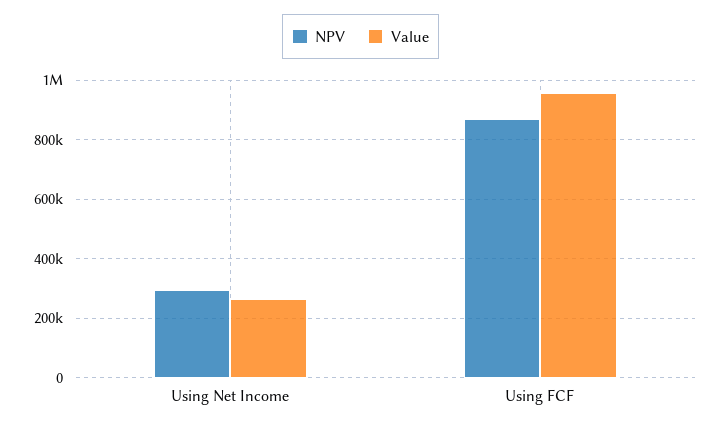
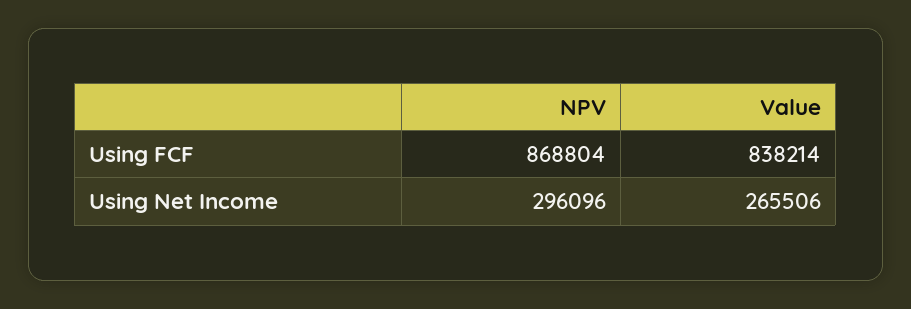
Value, Using FCF: 950000 -> 838214

